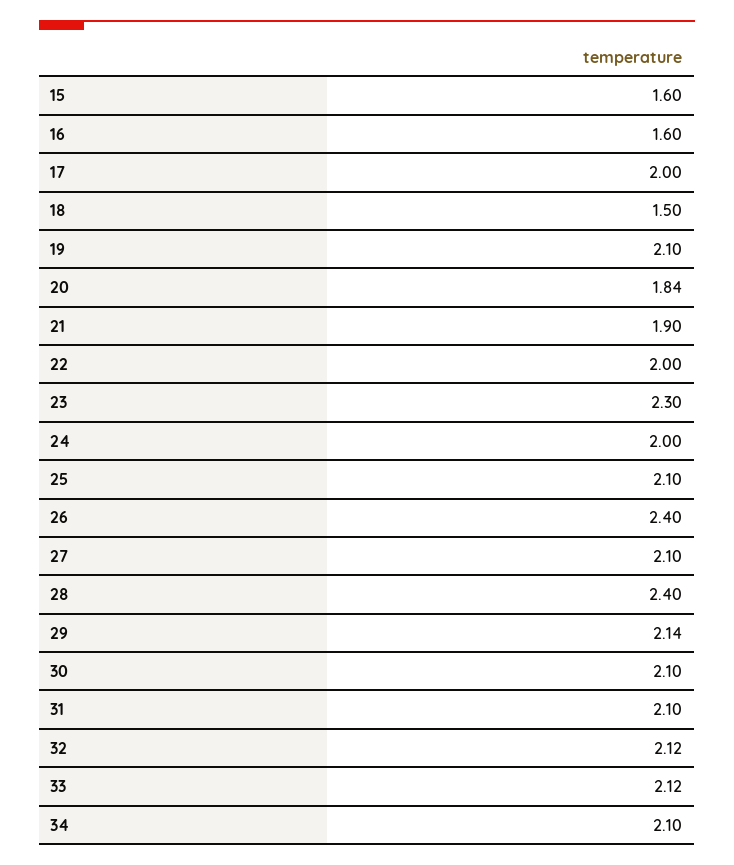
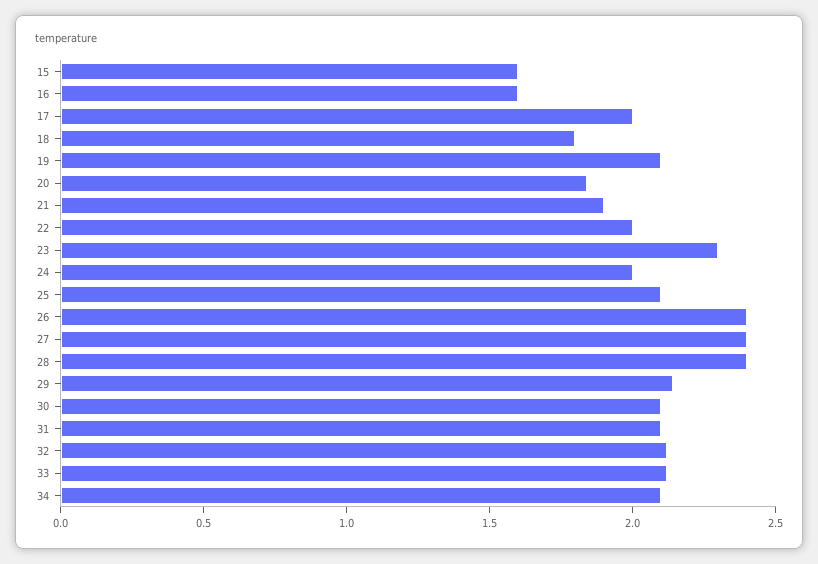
18: 1.5 -> 1.8
27: 2.1 -> 2.4

